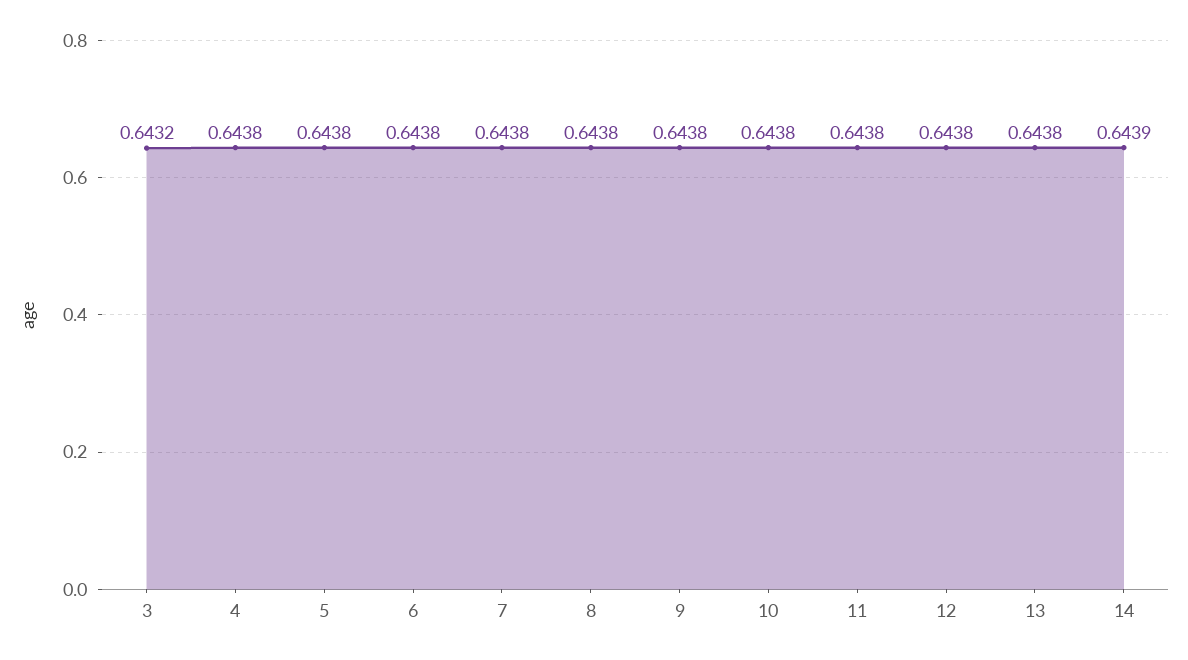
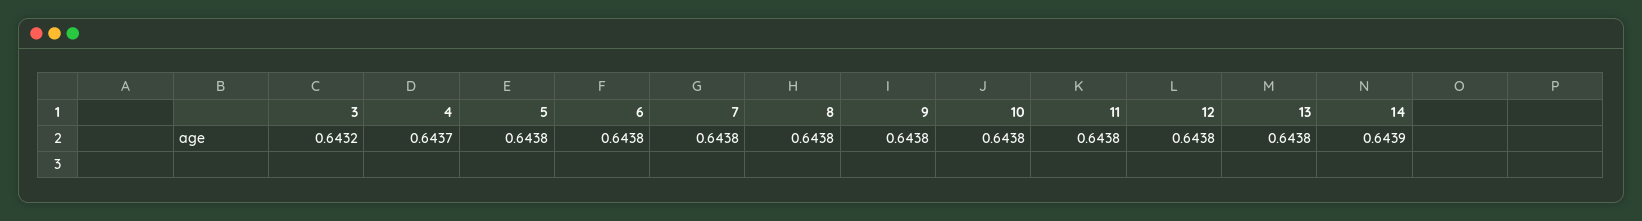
4: 0.6438 -> 0.6437

